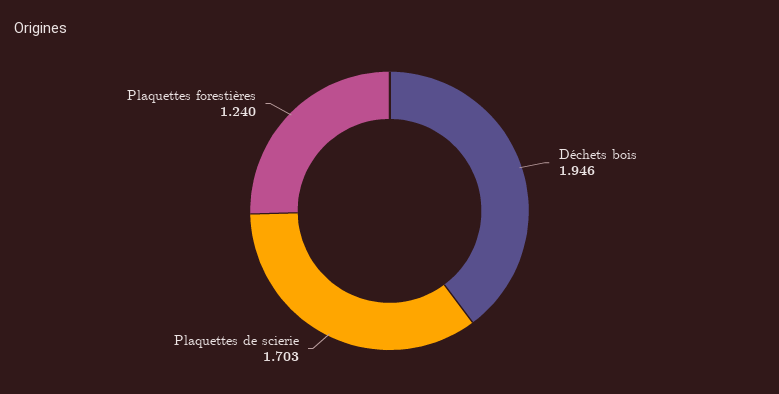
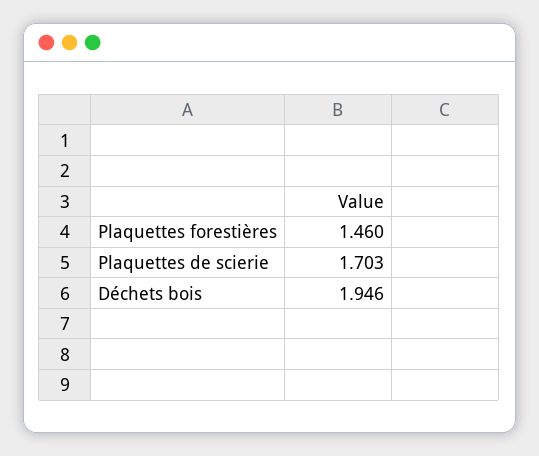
Plaquettes forestières: 1.24 -> 1.46

